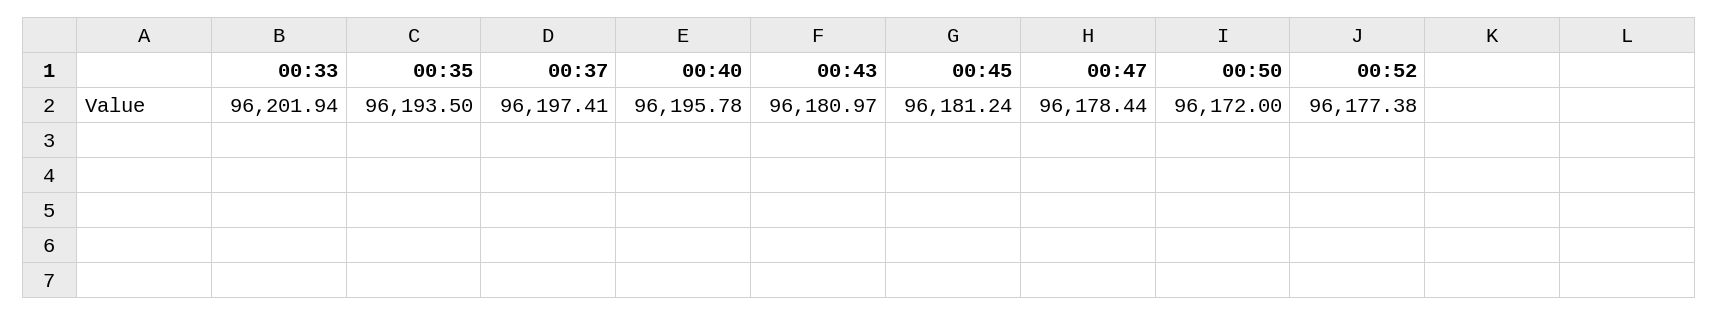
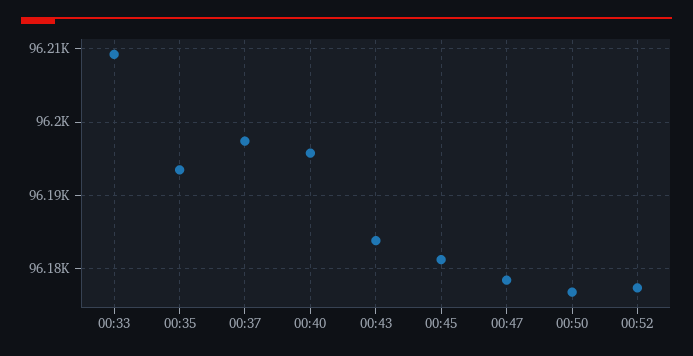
00:33: 96201.94 -> 96209
00:43: 96180.97 -> 96184
00:50: 96172 -> 96177

